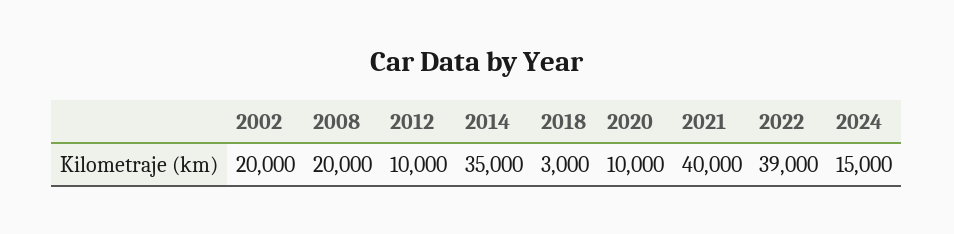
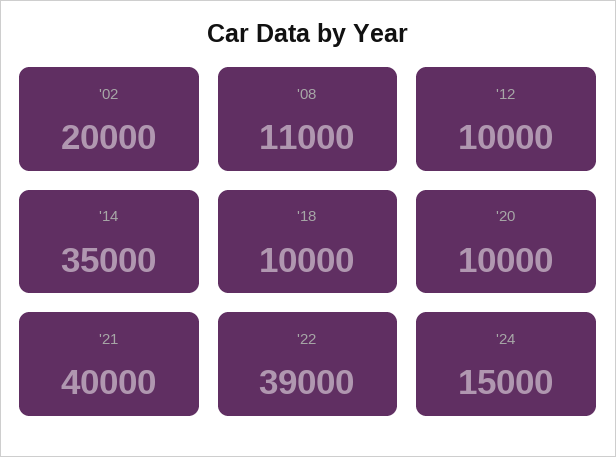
2008: 20000 -> 11000
2018: 3000 -> 10000

